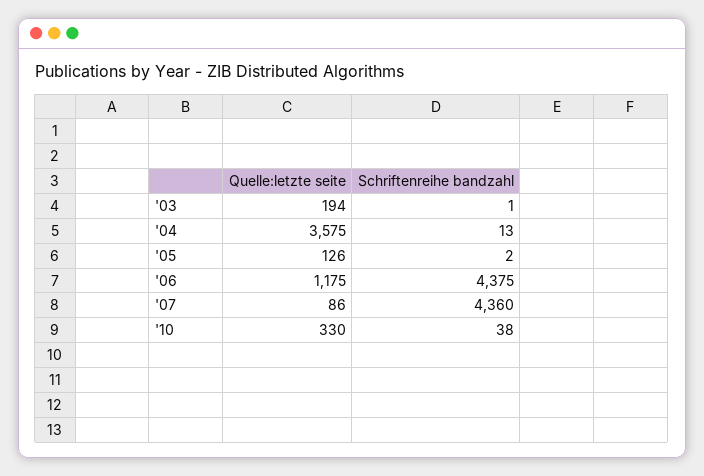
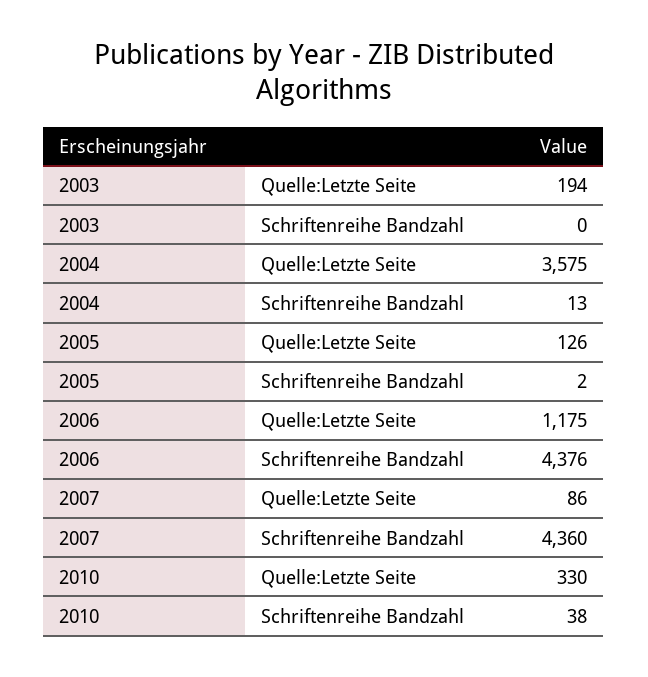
Schriftenreihe bandzahl, '03: 1 -> 0
Schriftenreihe bandzahl, '06: 4375 -> 4376

